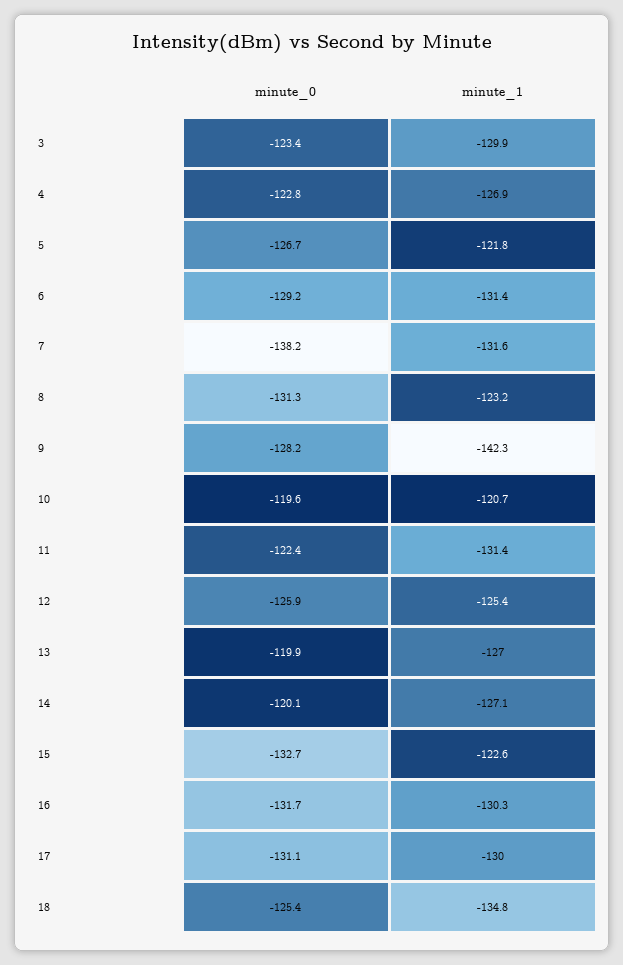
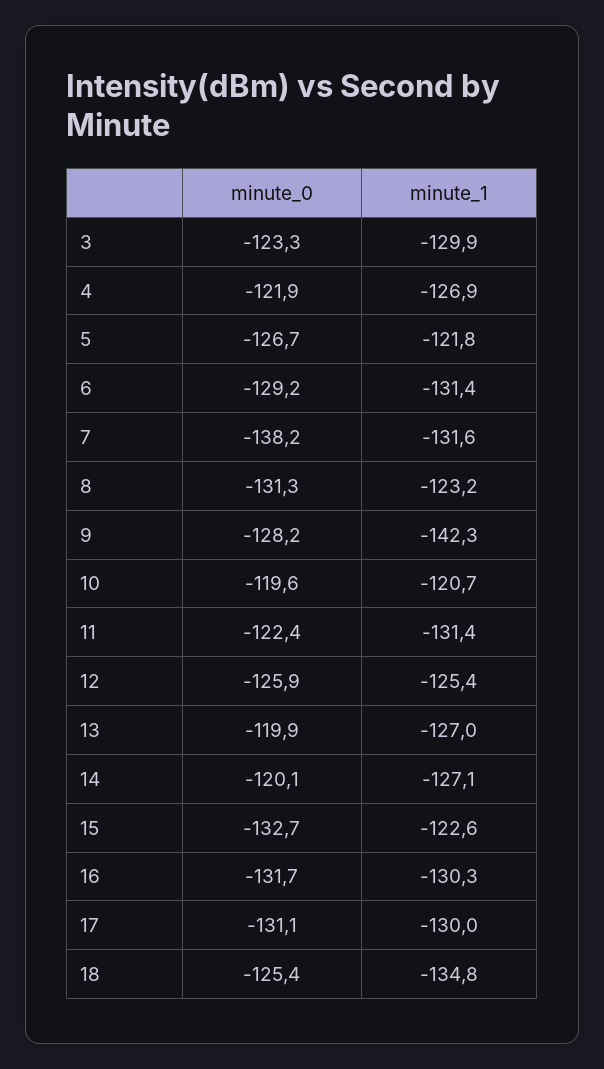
minute_0, 3: -123.4 -> -123.3
minute_0, 4: -122.8 -> -121.9

